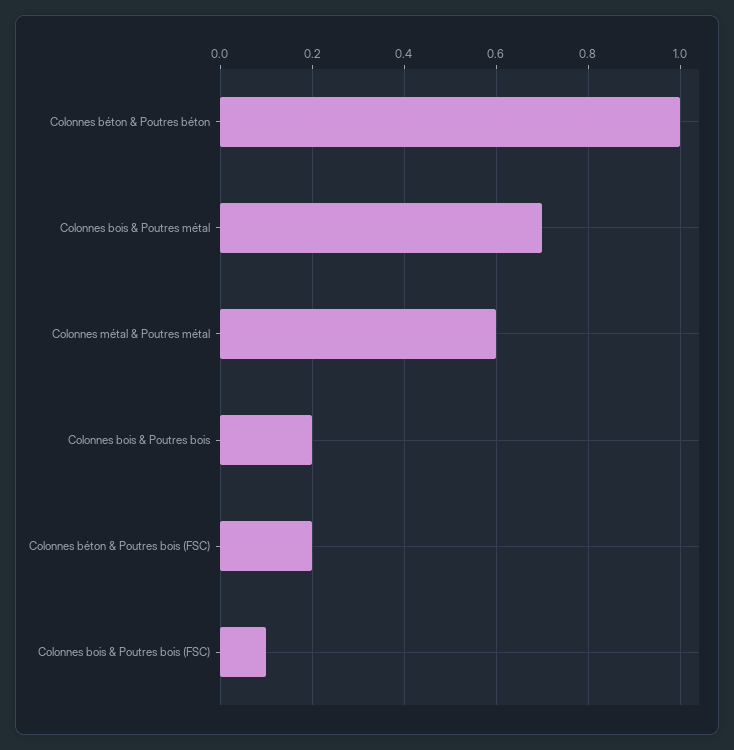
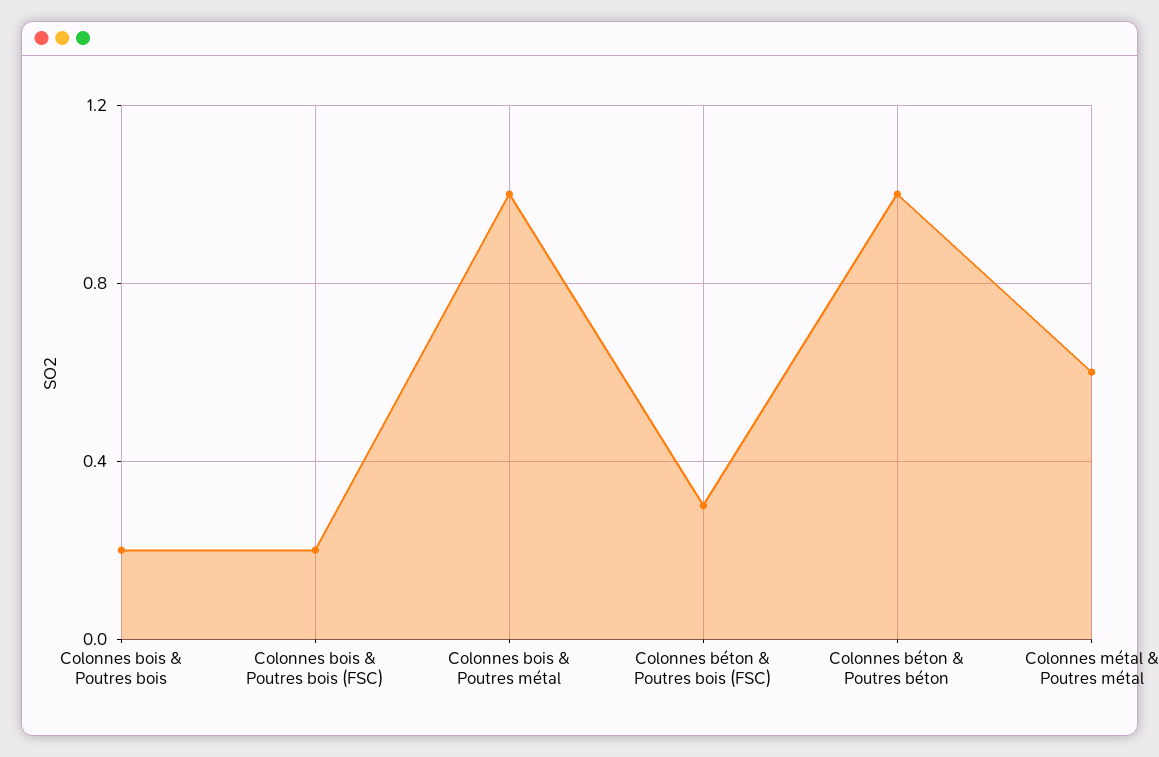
Colonnes bois & Poutres métal: 0.7 -> 1
Colonnes béton & Poutres bois (FSC): 0.2 -> 0.3
Colonnes bois & Poutres bois (FSC): 0.1 -> 0.2

